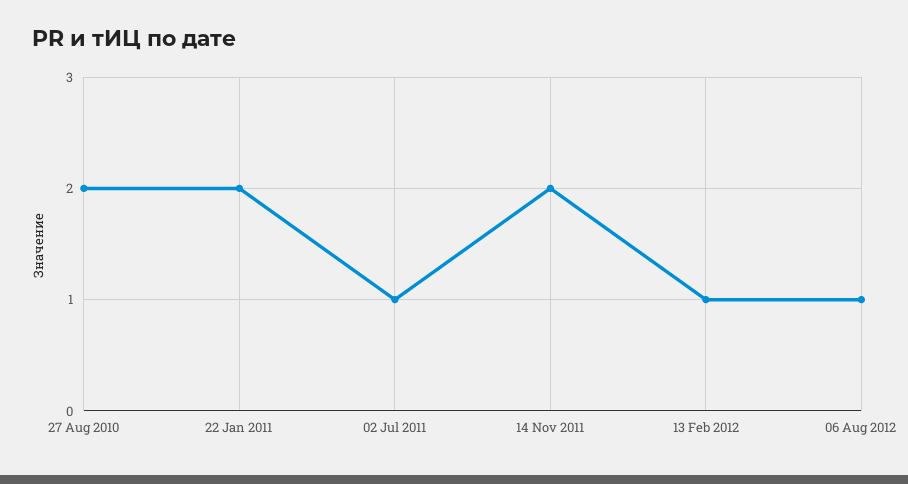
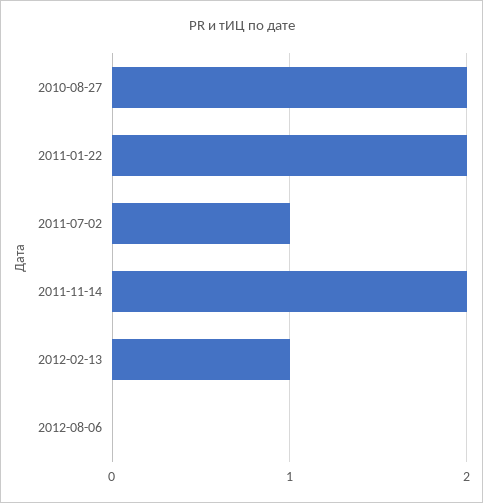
06 Aug 2012: 1 -> 0

